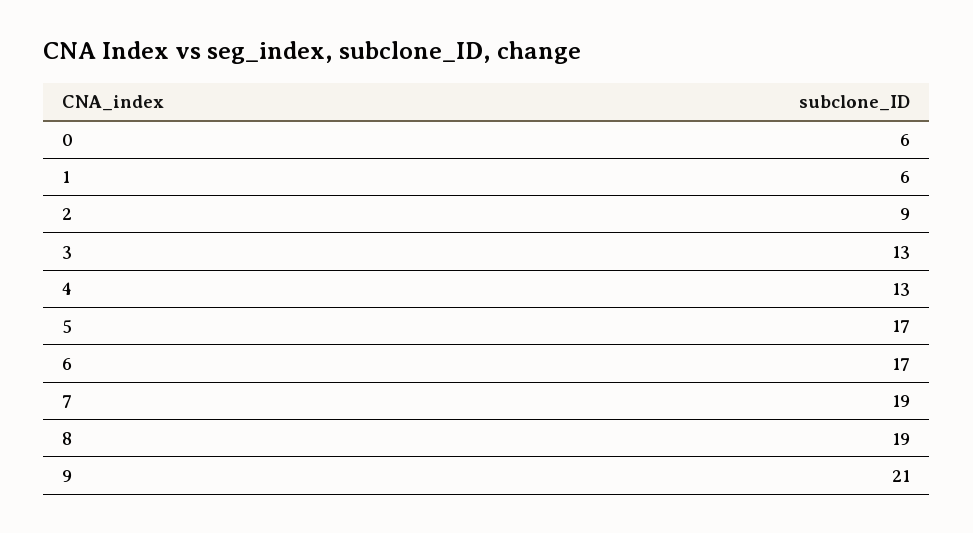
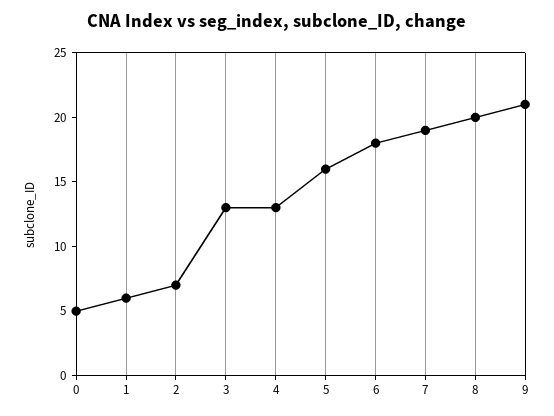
0: 6 -> 5
2: 9 -> 7
5: 17 -> 16
6: 17 -> 18
8: 19 -> 20

